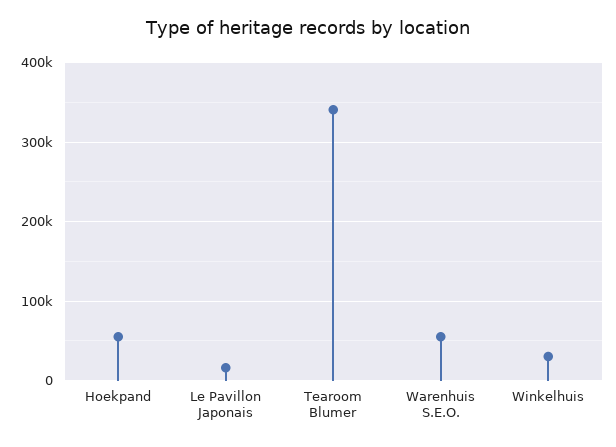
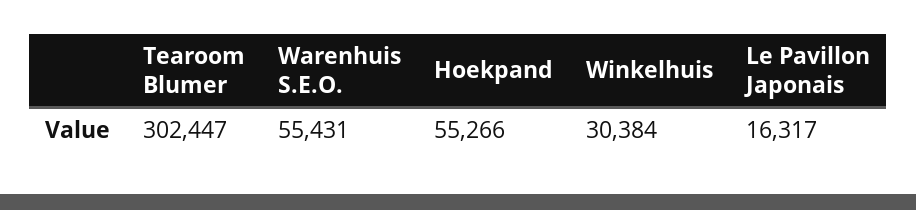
Tearoom Blumer: 340000 -> 302447

